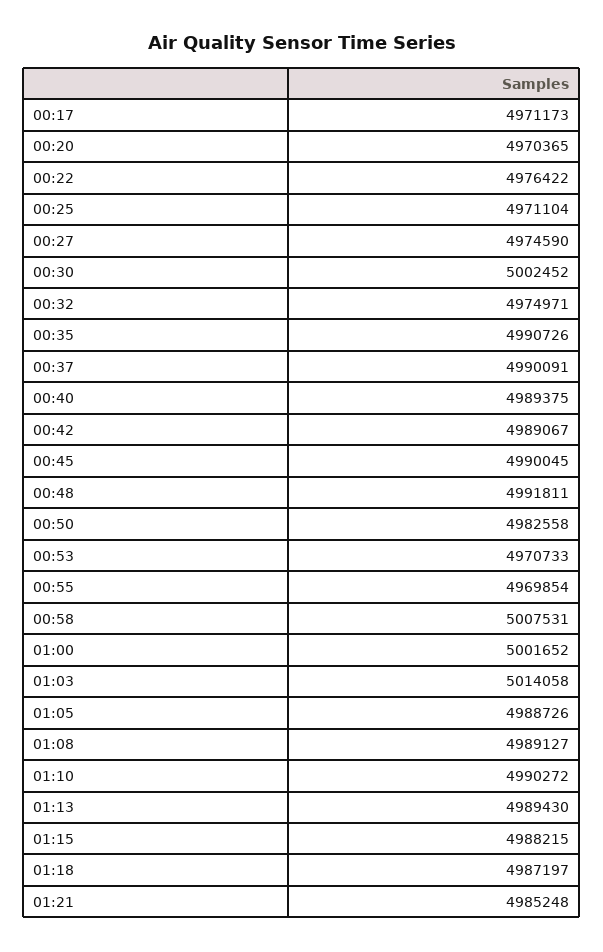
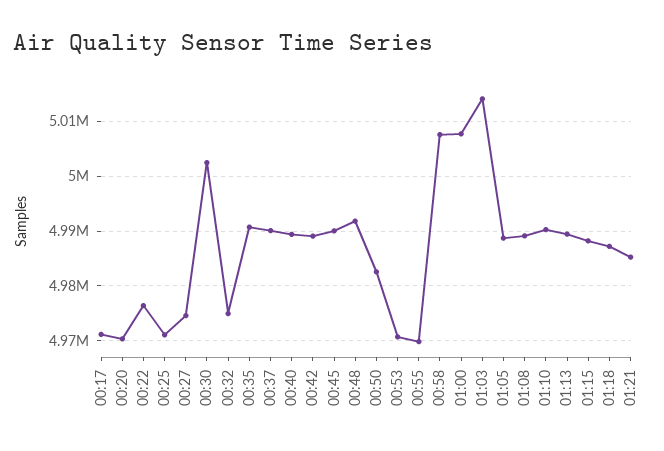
01:00: 5001652 -> 5008000

